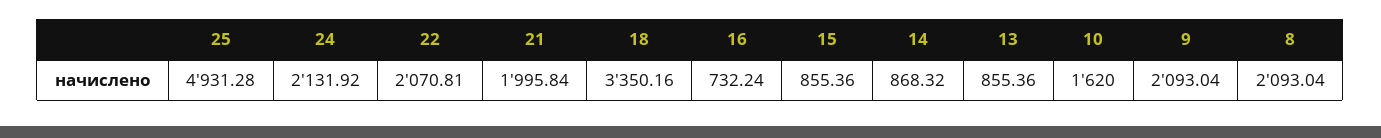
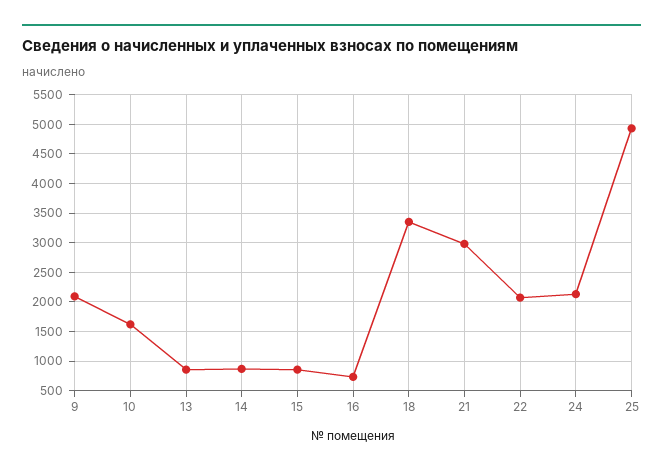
21: 1995.84 -> 3000
8: 2093.04 -> none

